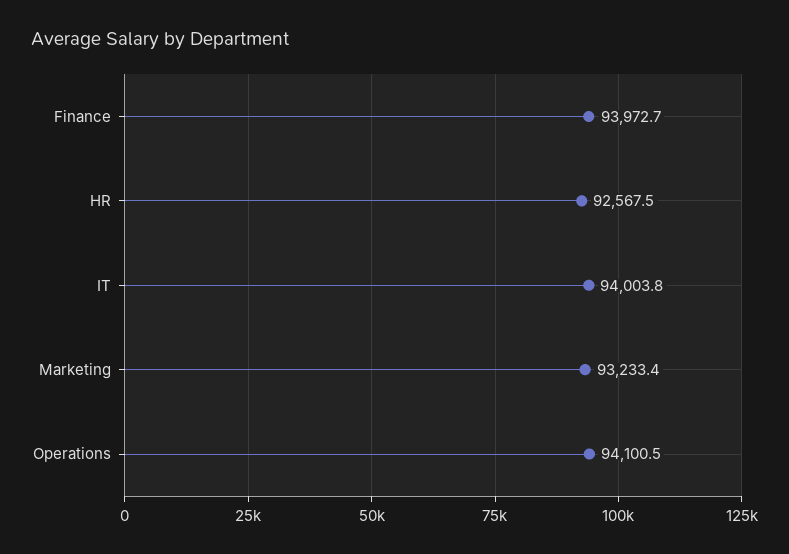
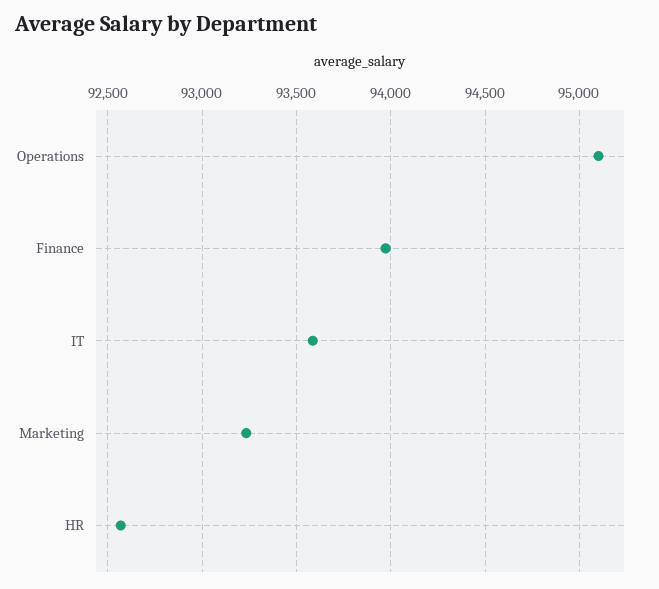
IT: 94003.8 -> 93600
Operations: 94100.5 -> 95100

